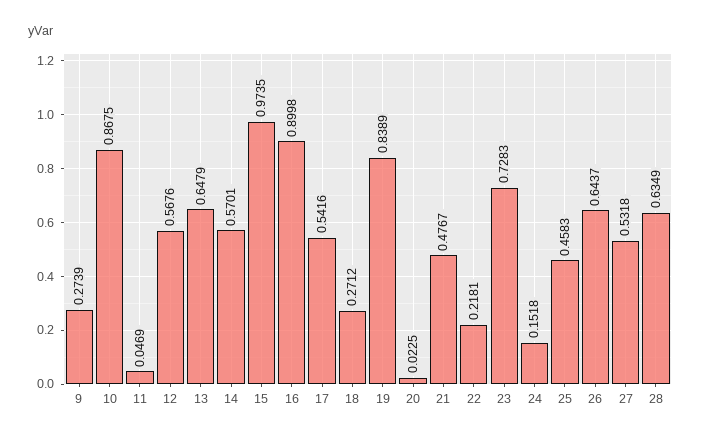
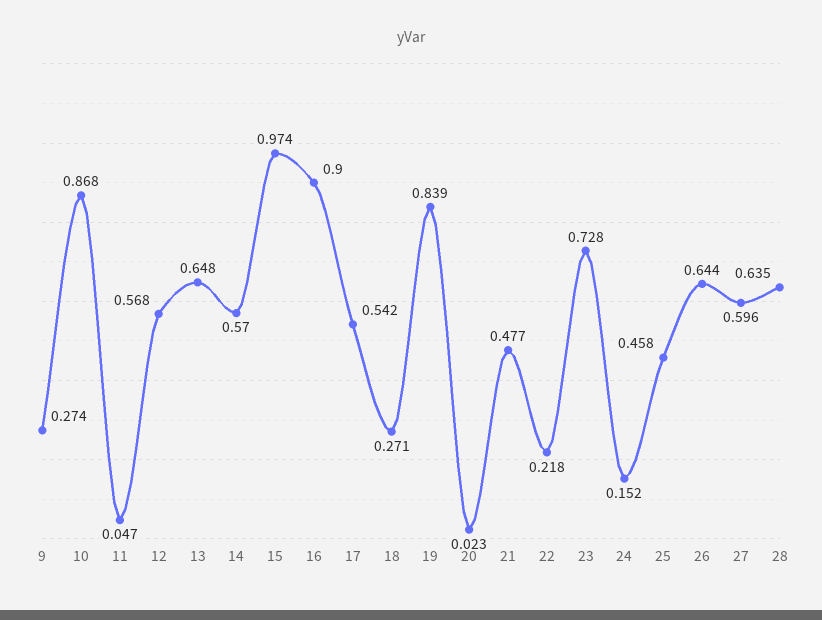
27: 0.5318 -> 0.596

